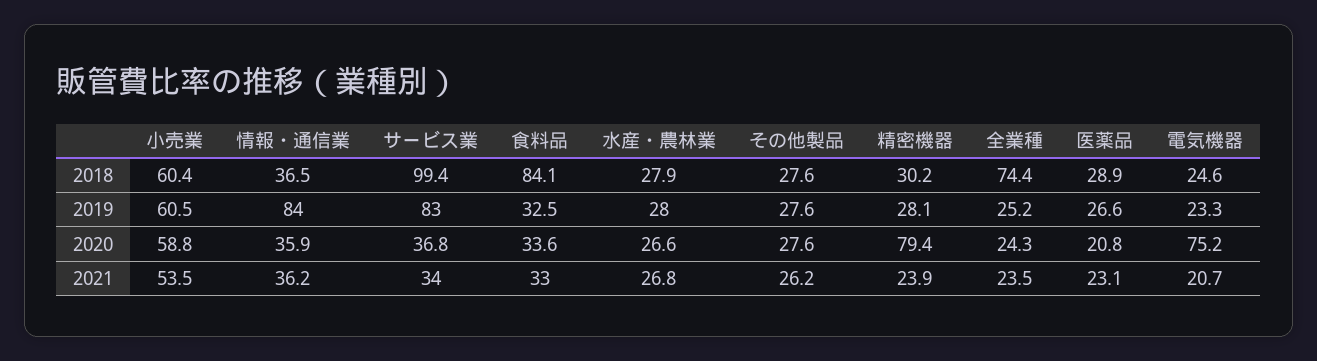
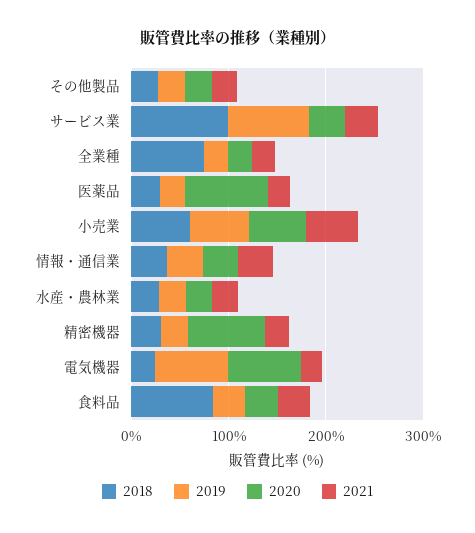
2019, 情報・通信業: 84 -> 40
2019, 電気機器: 23.3 -> 80
2020, 医薬品: 20.8 -> 80

